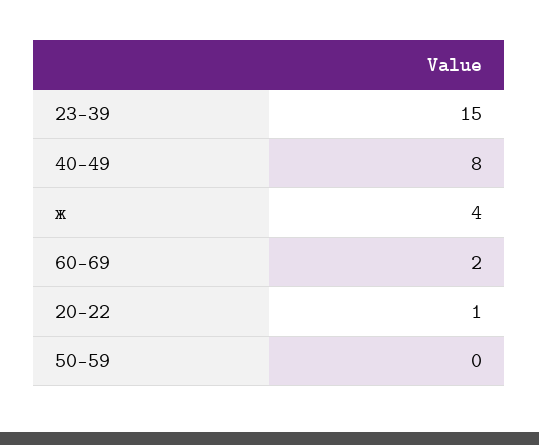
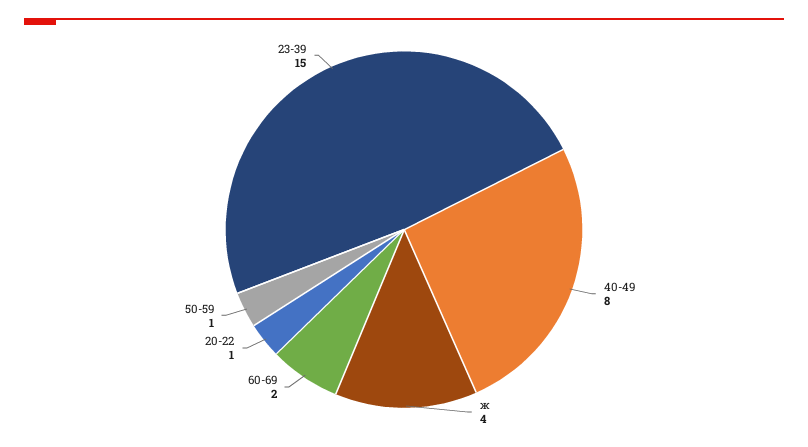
50-59: 0 -> 1

